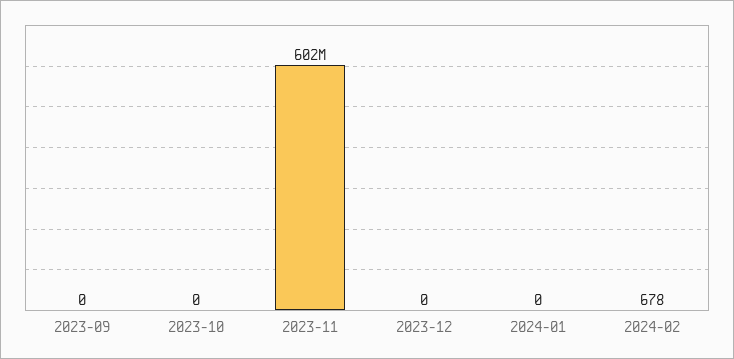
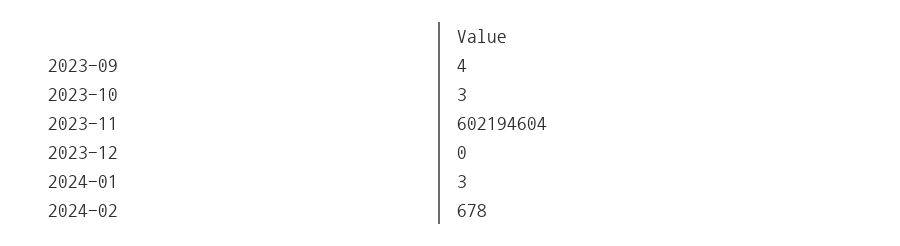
2023-09: 0 -> 4
2023-10: 0 -> 3
2024-01: 0 -> 3

